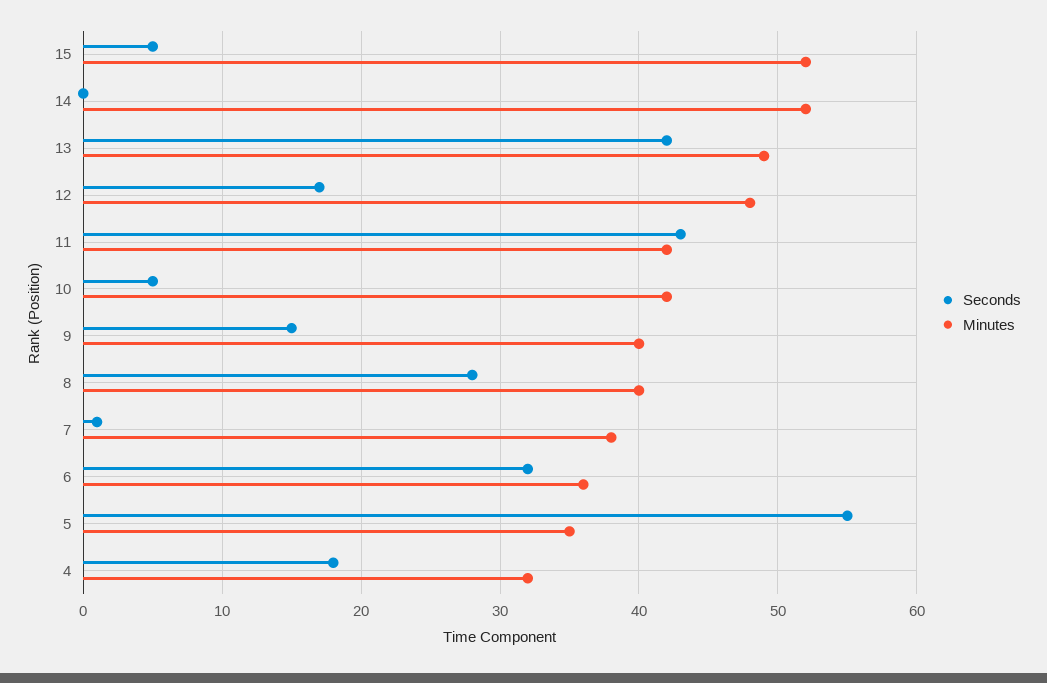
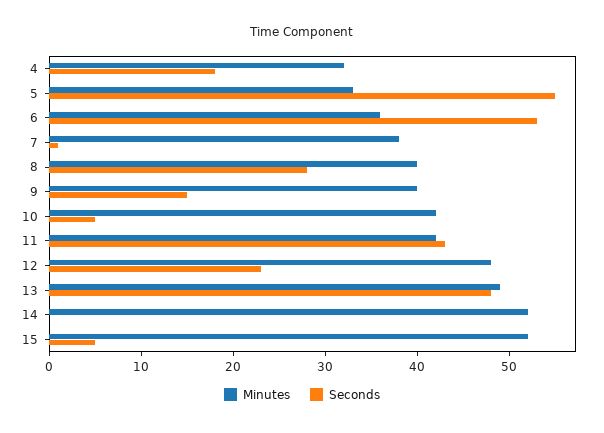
Seconds, 13: 42 -> 48
Seconds, 12: 17 -> 23
Seconds, 6: 32 -> 53
Minutes, 5: 35 -> 33

